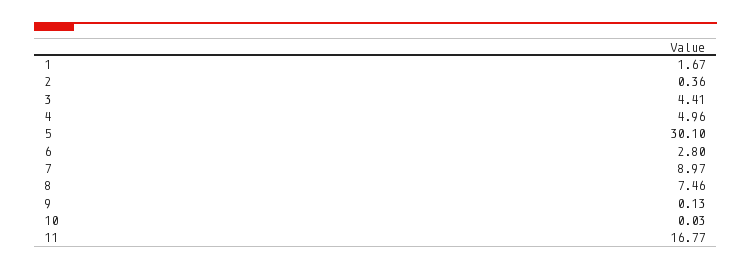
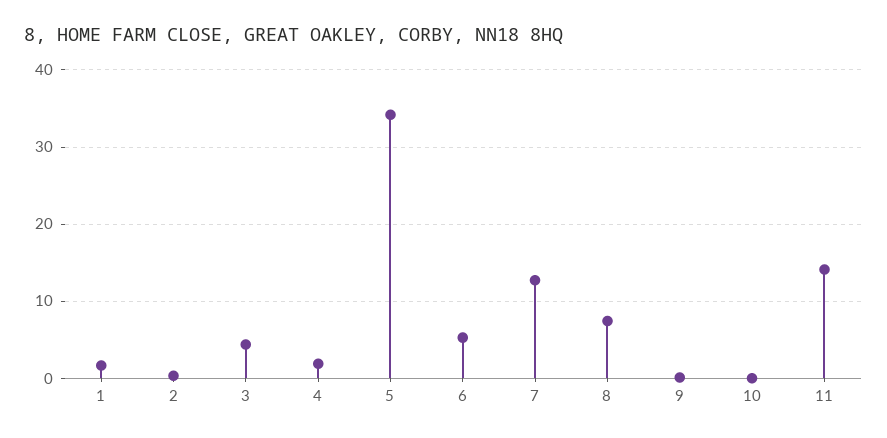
4: 4.96 -> 2
5: 30.1 -> 34
6: 2.8 -> 5
7: 8.97 -> 13
11: 16.77 -> 14

